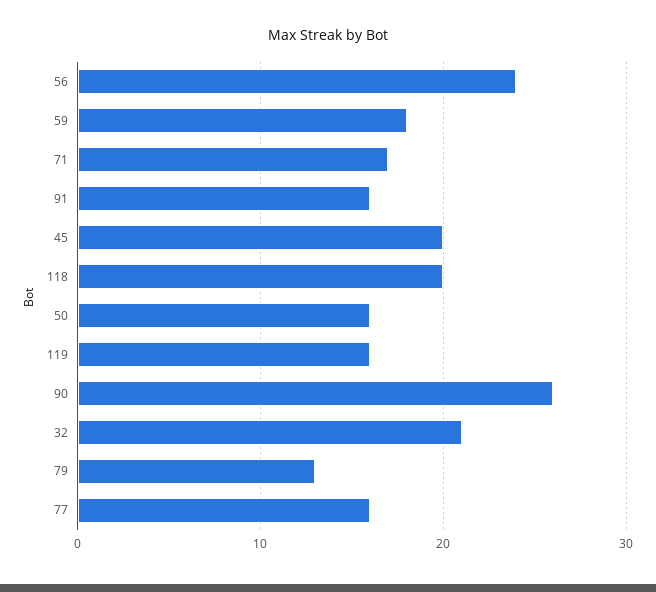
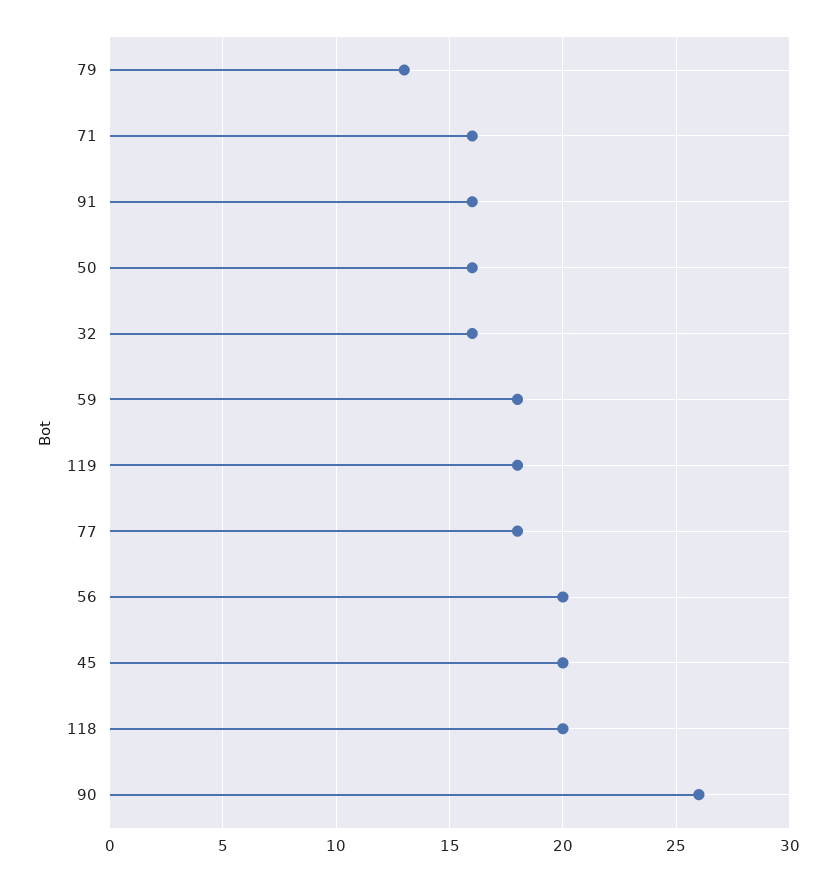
56: 24 -> 20
71: 17 -> 16
119: 16 -> 18
32: 21 -> 16
77: 16 -> 18

